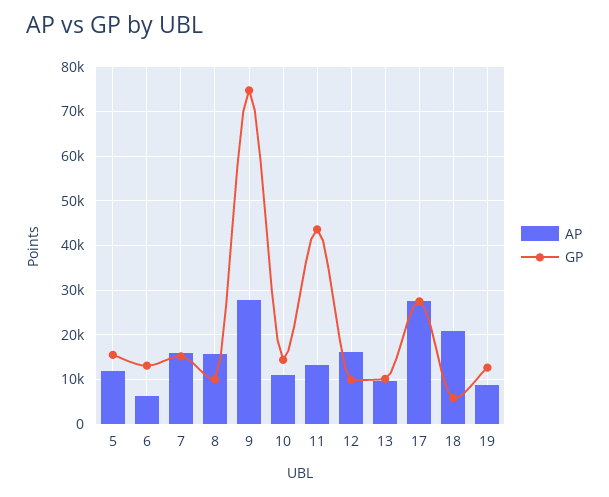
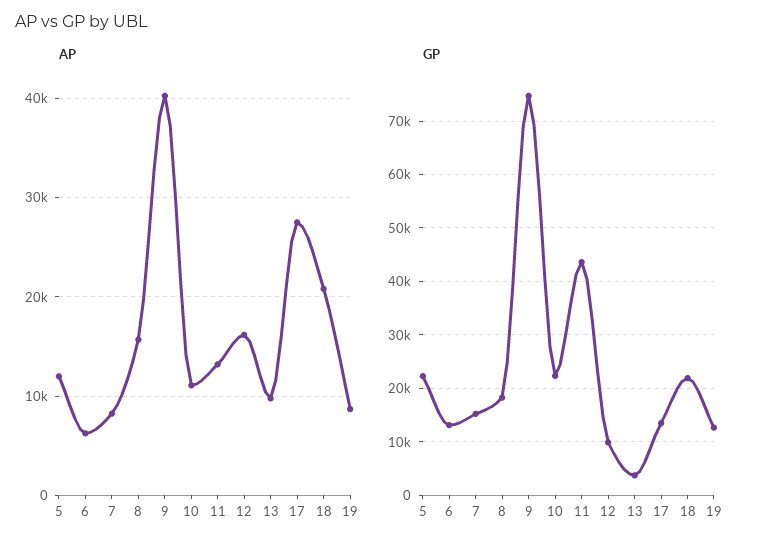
GP, 5: 16000 -> 22000
AP, 7: 16000 -> 8000
GP, 8: 10000 -> 18000
AP, 9: 28000 -> 40000
GP, 10: 14000 -> 22000
GP, 13: 10000 -> 4000
GP, 17: 28000 -> 14000
GP, 18: 6000 -> 22000

